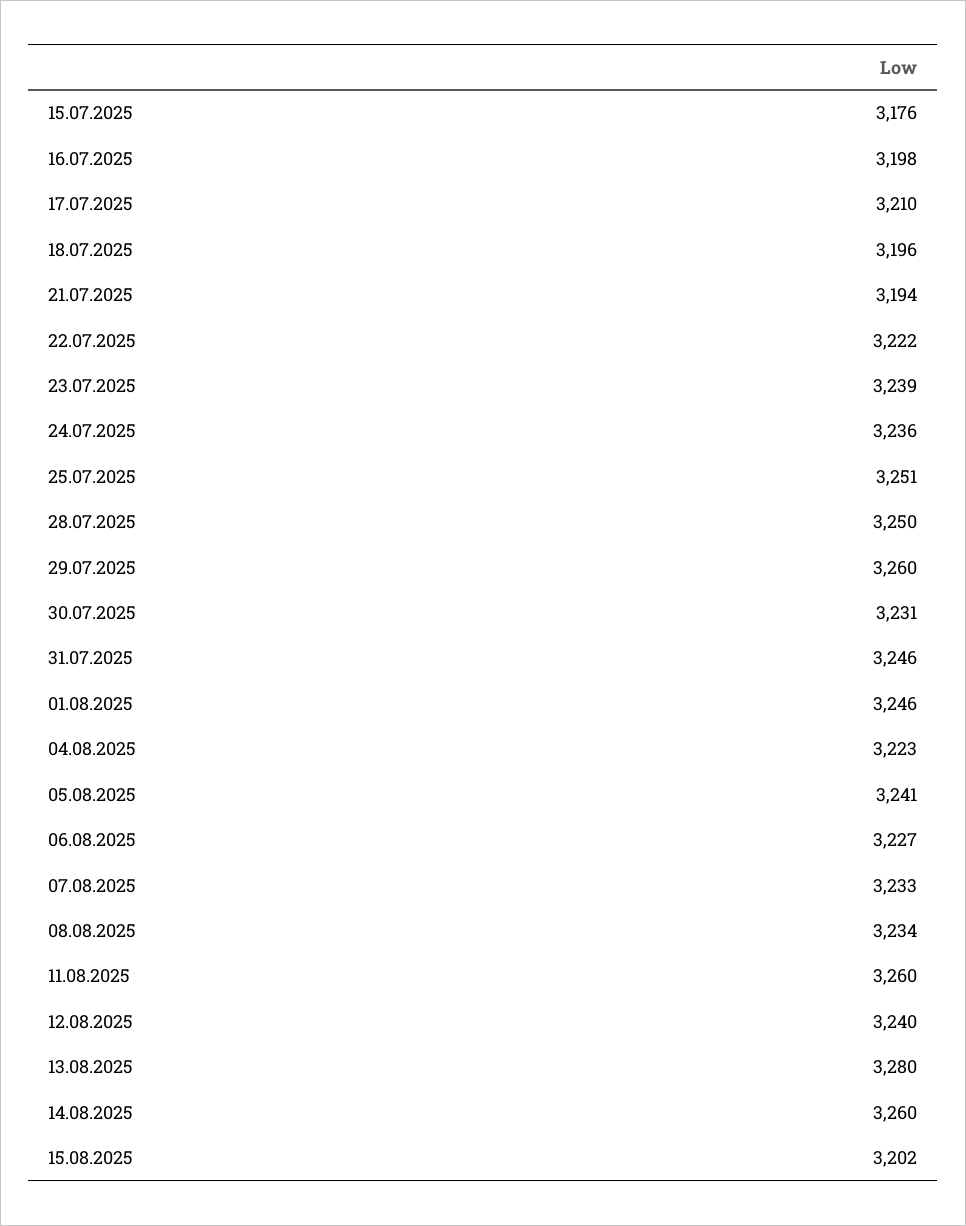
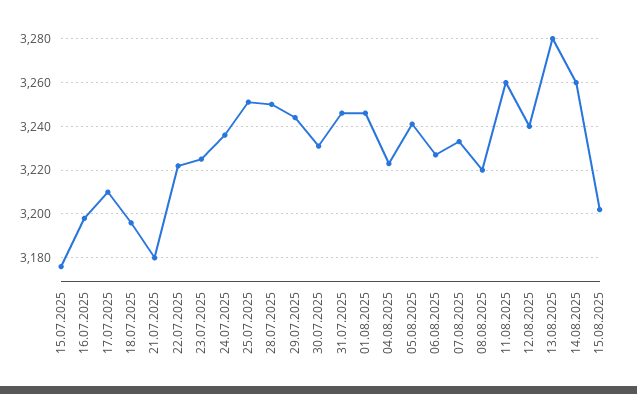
21.07.2025: 3194 -> 3180
23.07.2025: 3239 -> 3225
29.07.2025: 3260 -> 3245
08.08.2025: 3234 -> 3220

